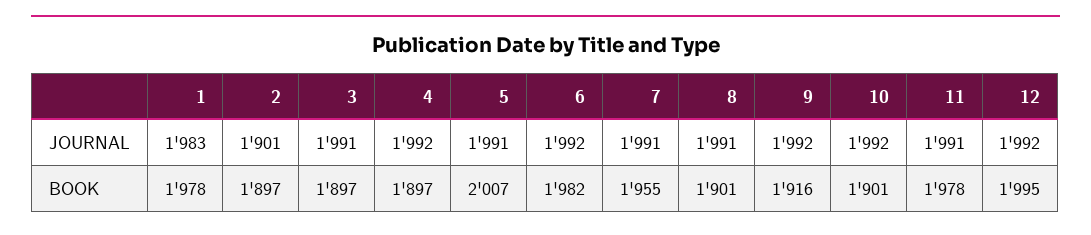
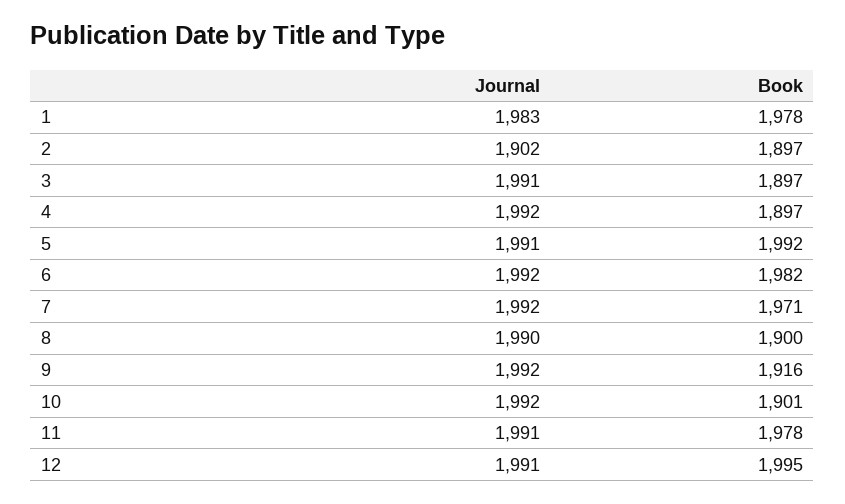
2, JOURNAL: 1901 -> 1902
7, JOURNAL: 1991 -> 1992
8, JOURNAL: 1991 -> 1990
12, JOURNAL: 1992 -> 1991
5, BOOK: 2007 -> 1992
7, BOOK: 1955 -> 1971
8, BOOK: 1901 -> 1900

